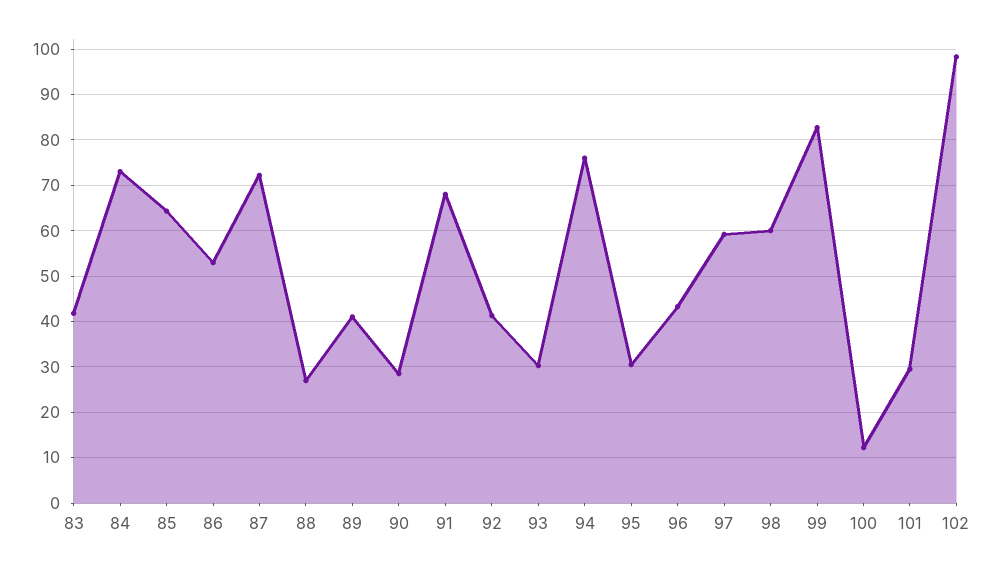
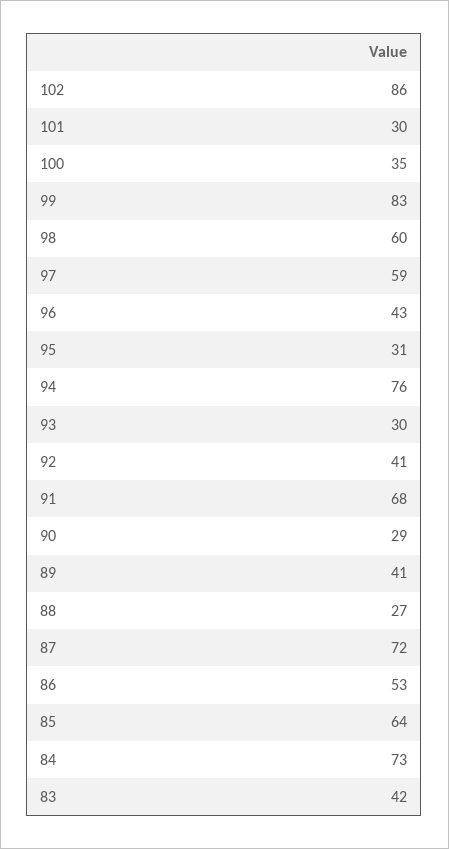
100: 12 -> 35
102: 98 -> 86

